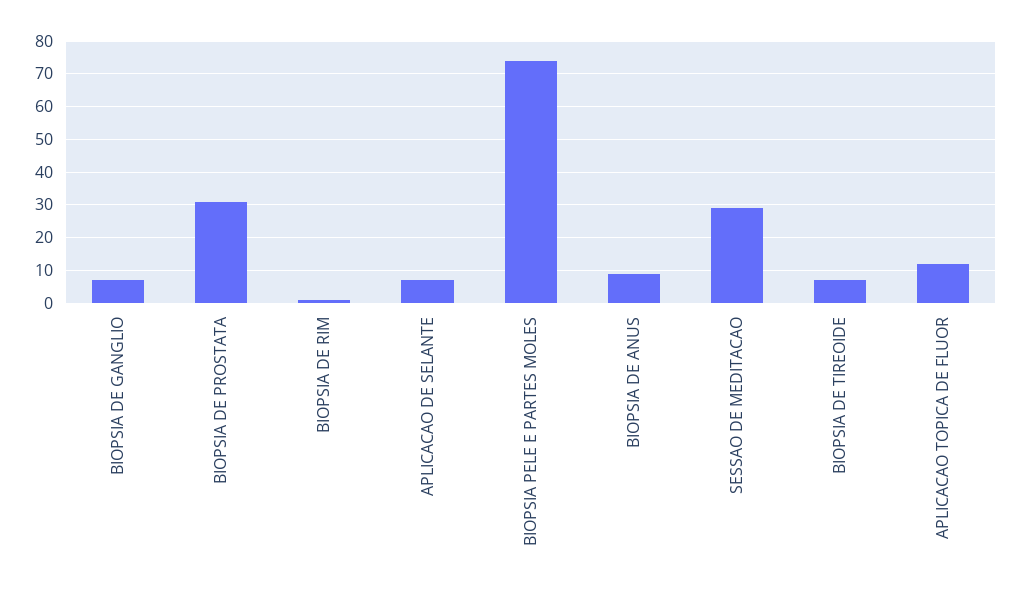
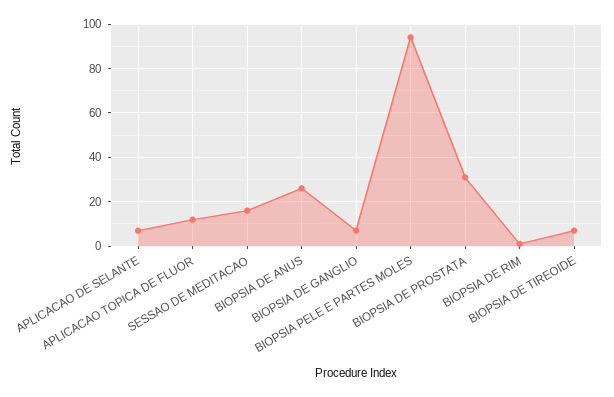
BIOPSIA PELE E PARTES MOLES: 75 -> 95
BIOPSIA DE ANUS: 10 -> 25
SESSAO DE MEDITACAO: 30 -> 15

